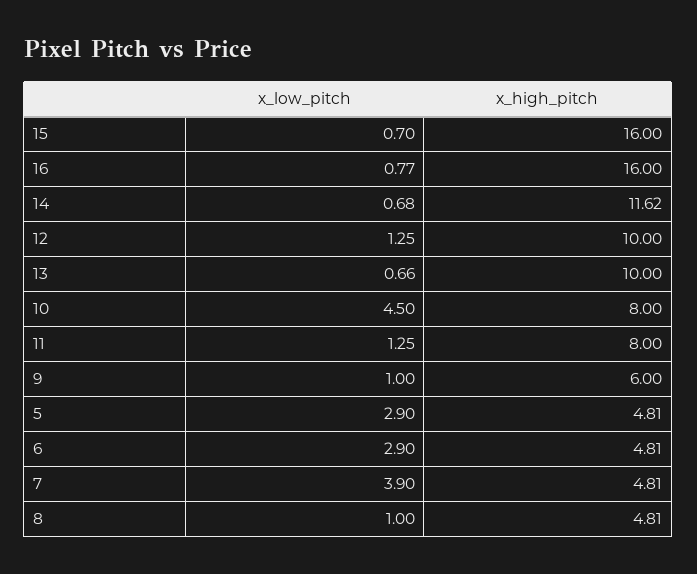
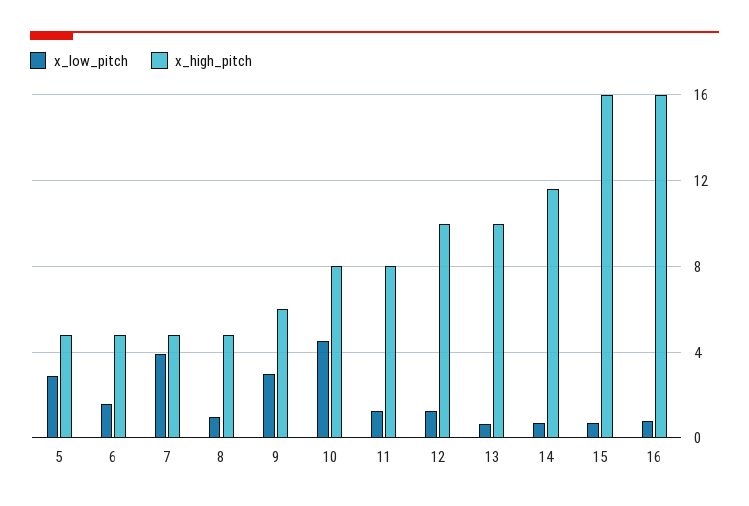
x_low_pitch, 9: 1 -> 3
x_low_pitch, 6: 2.9 -> 1.5

